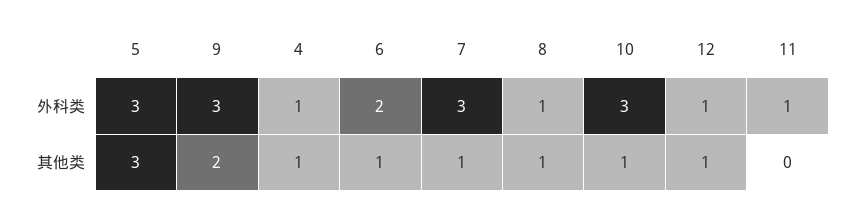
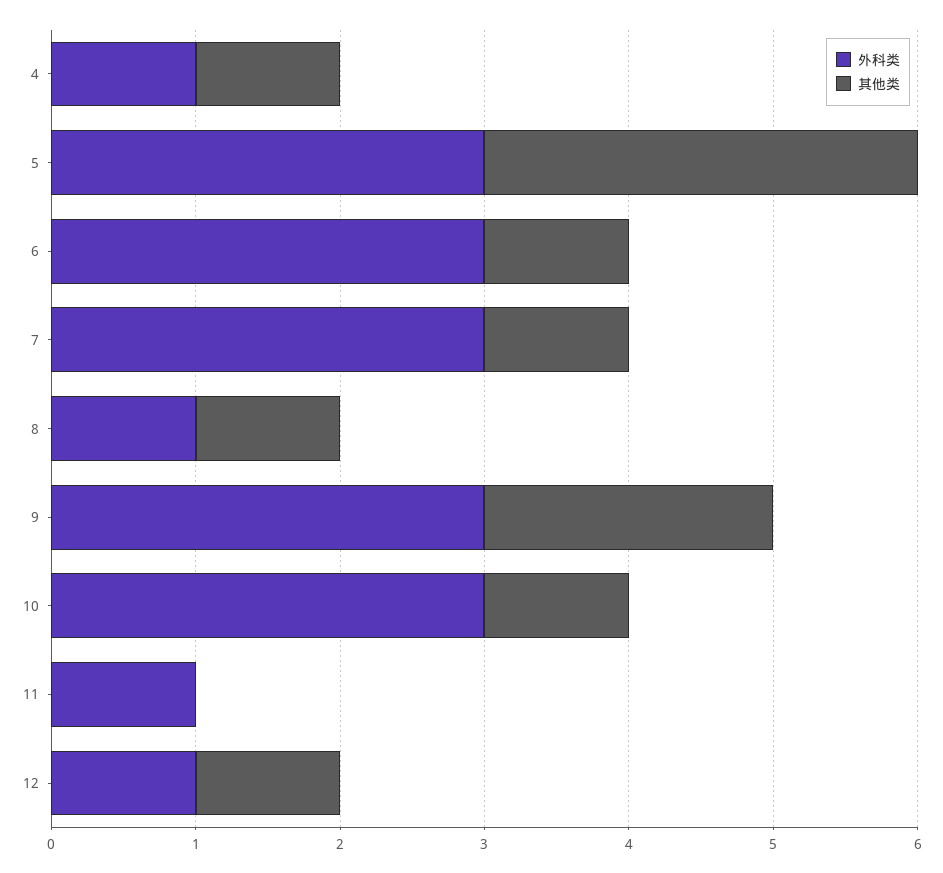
外科类, 6: 2 -> 3

